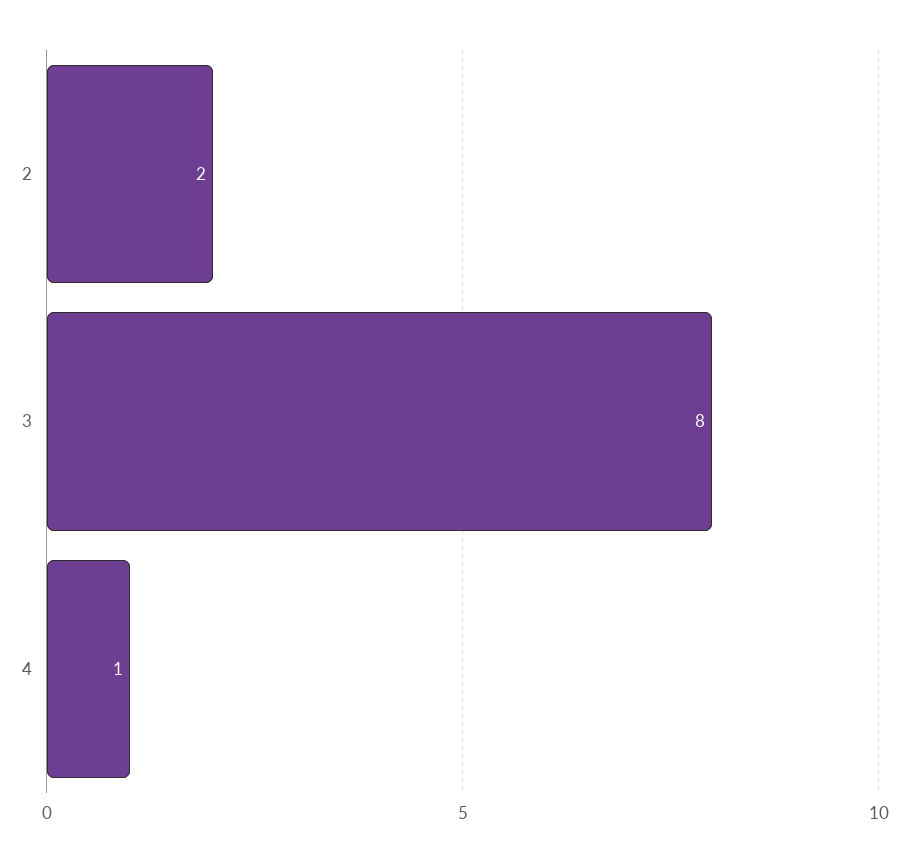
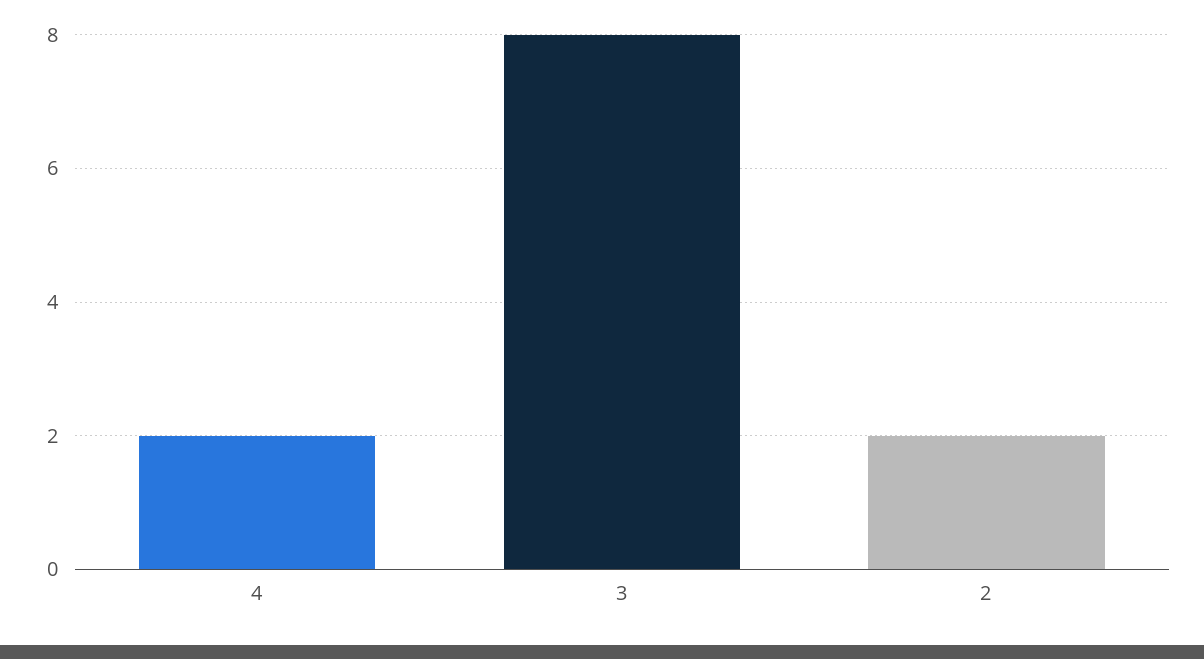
4: 1 -> 2

